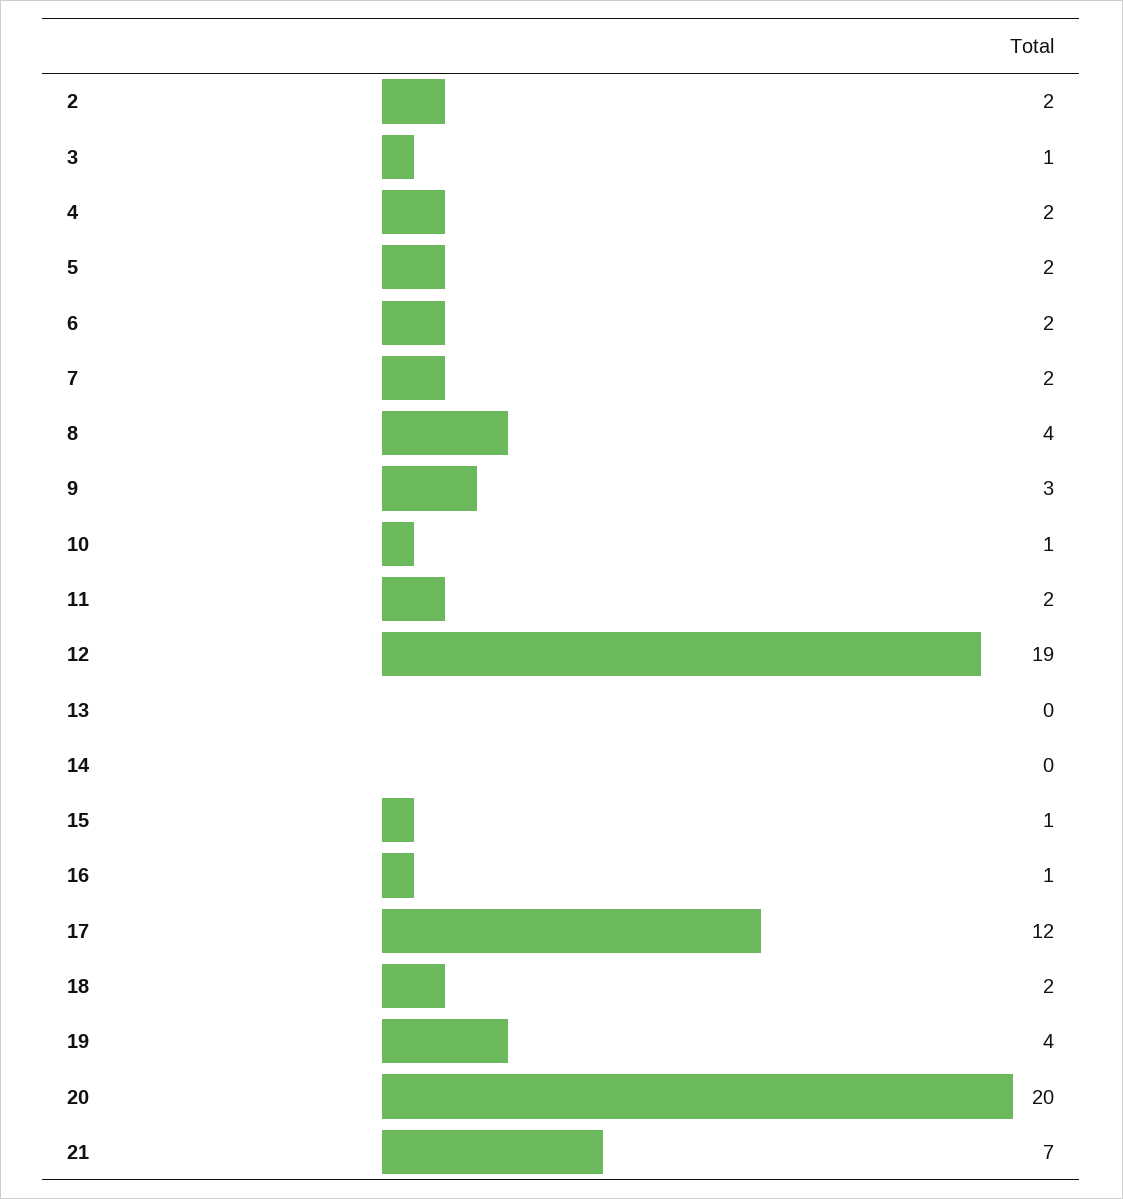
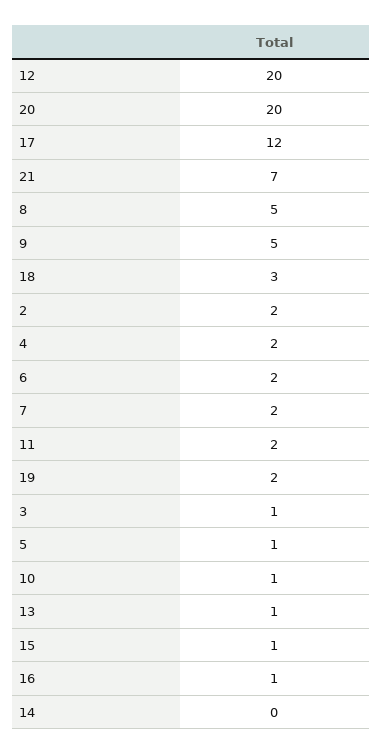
5: 2 -> 1
8: 4 -> 5
9: 3 -> 5
12: 19 -> 20
13: 0 -> 1
18: 2 -> 3
19: 4 -> 2

